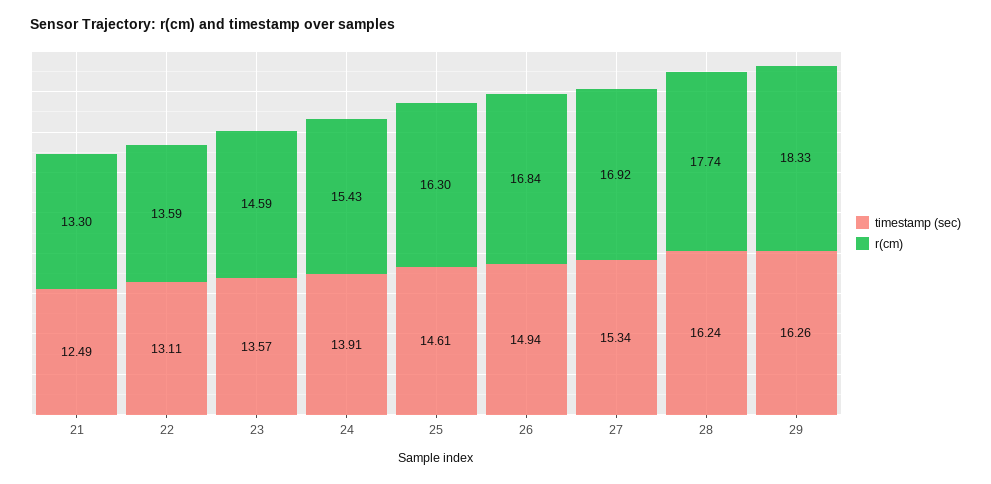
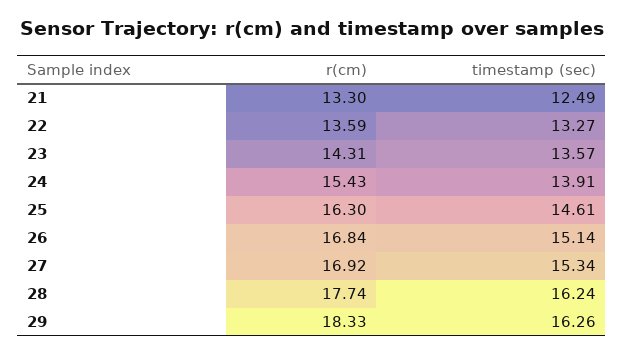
timestamp (sec), 22: 13.11 -> 13.27
r(cm), 23: 14.59 -> 14.31
timestamp (sec), 26: 14.94 -> 15.14

